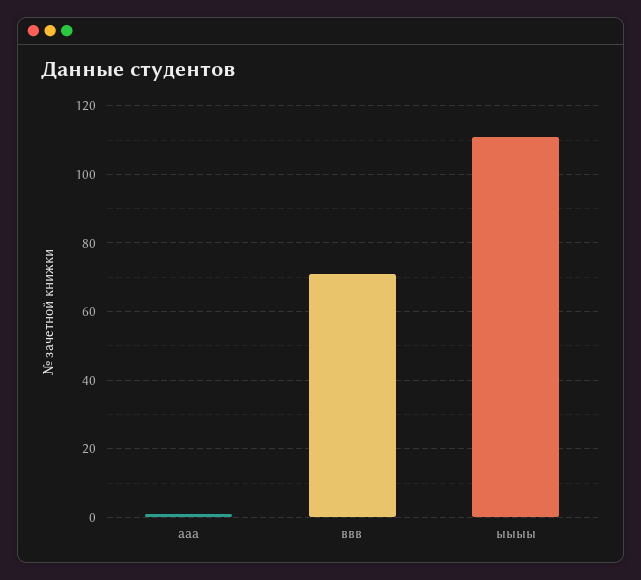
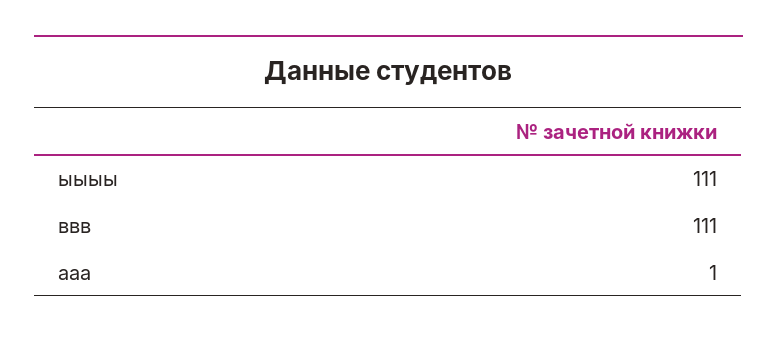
ввв: 70 -> 111

